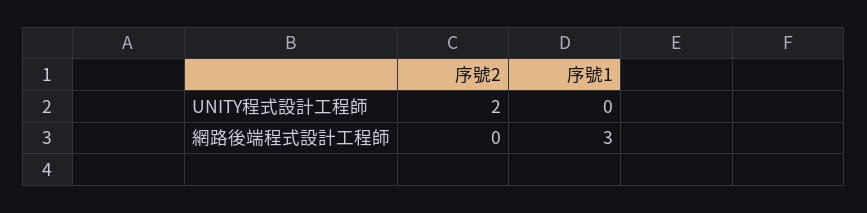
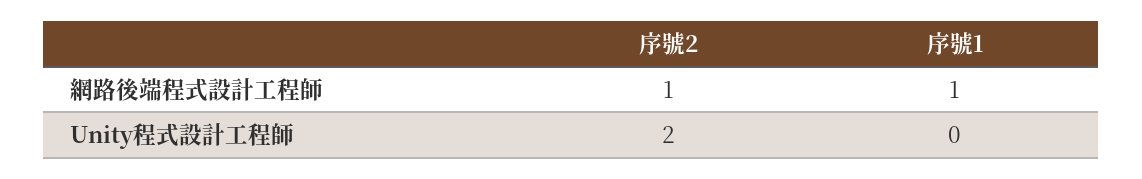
序號2, 網路後端程式設計工程師: 0 -> 1
序號1, 網路後端程式設計工程師: 3 -> 1

